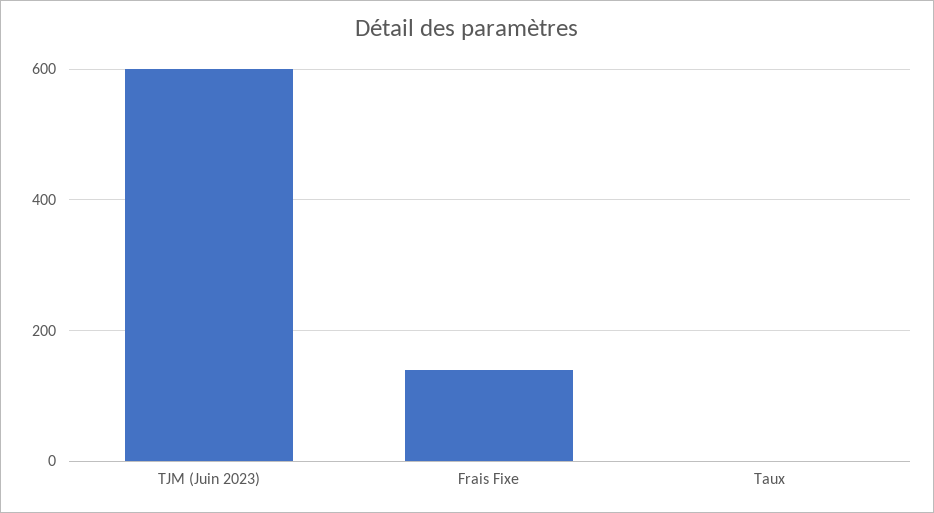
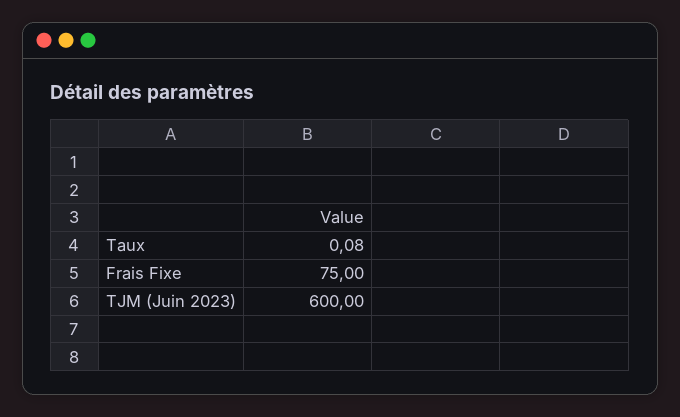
Frais Fixe: 140 -> 75

